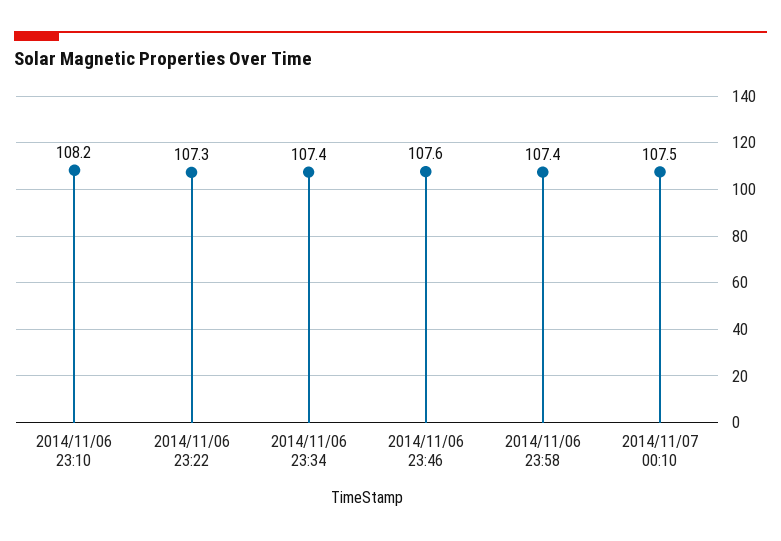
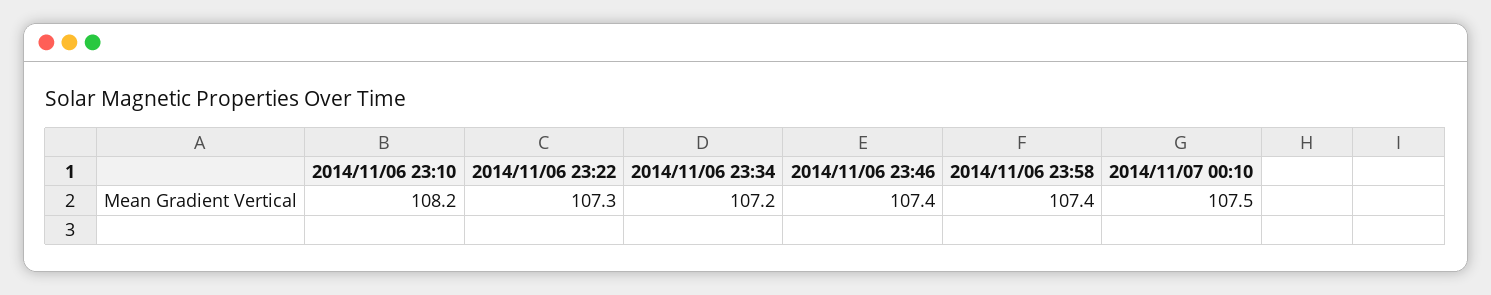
2014/11/06 23:34: 107.4 -> 107.2
2014/11/06 23:46: 107.6 -> 107.4

